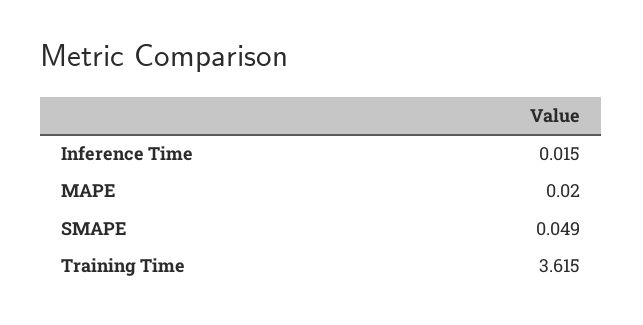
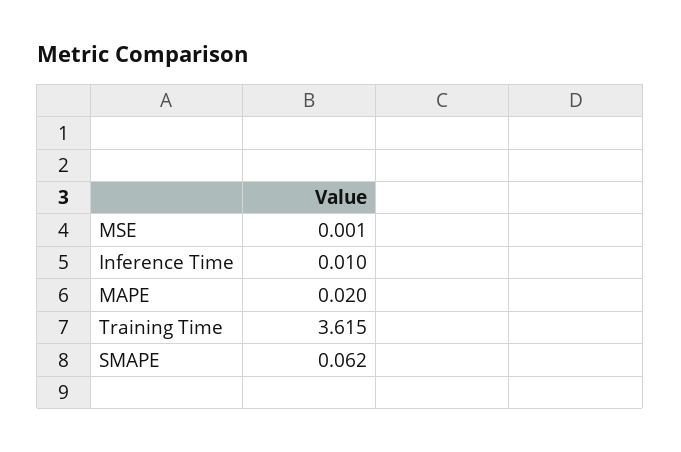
Inference Time: 0.015 -> 0.01
SMAPE: 0.049 -> 0.062
MSE: none -> 0.001

